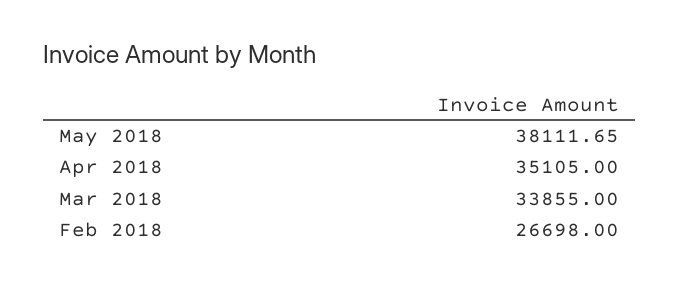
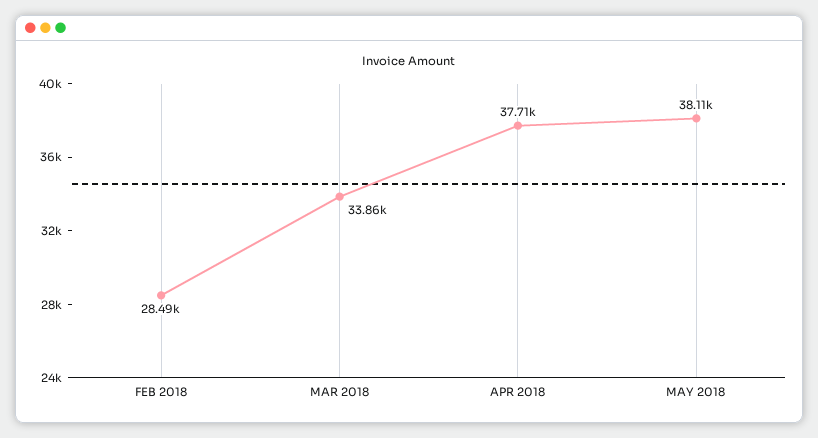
Apr 2018: 35105 -> 37710
Feb 2018: 26698 -> 28490

